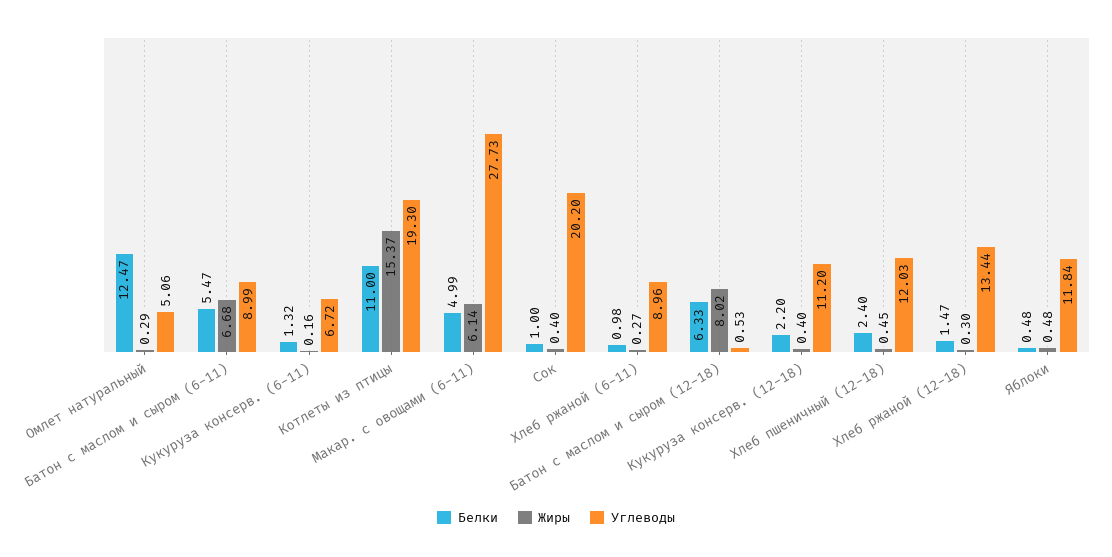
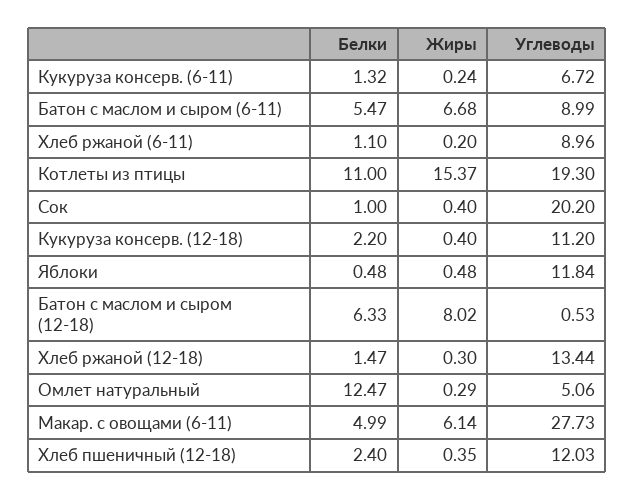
Жиры, Кукуруза консерв. (6-11): 0.16 -> 0.24
Белки, Хлеб ржаной (6-11): 0.98 -> 1.1
Жиры, Хлеб ржаной (6-11): 0.27 -> 0.2
Жиры, Хлеб пшеничный (12-18): 0.45 -> 0.35

